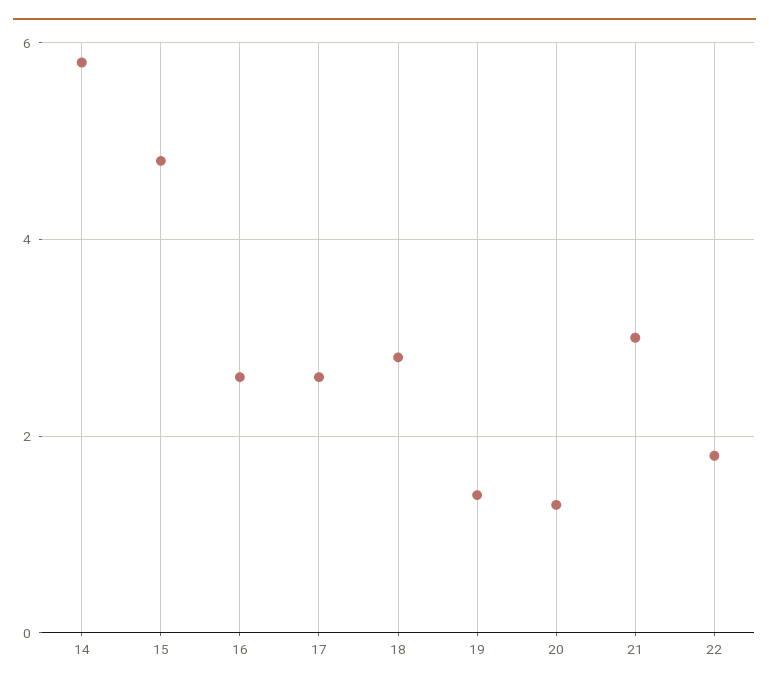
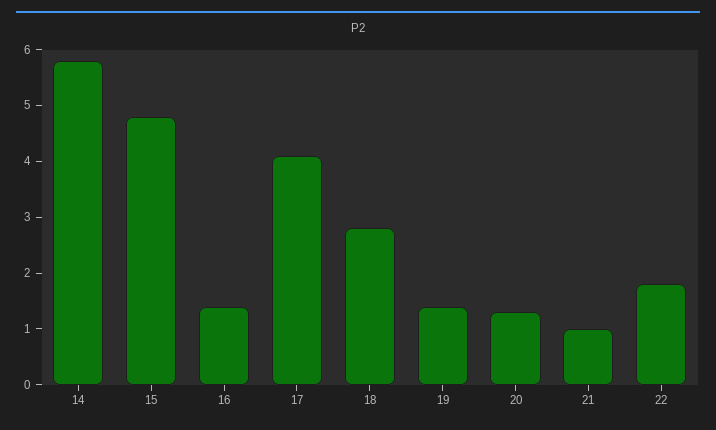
16: 2.5 -> 1.5
17: 2.5 -> 4
21: 3 -> 1

